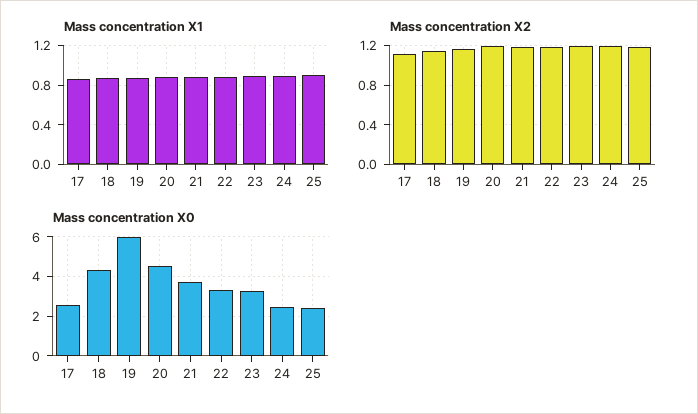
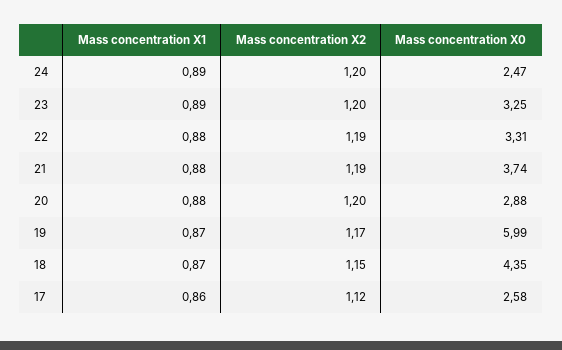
Mass concentration X1, 25: 0.9 -> none
Mass concentration X2, 25: 1.2 -> none
Mass concentration X0, 20: 4.5 -> 2.88
Mass concentration X0, 25: 2.5 -> none

